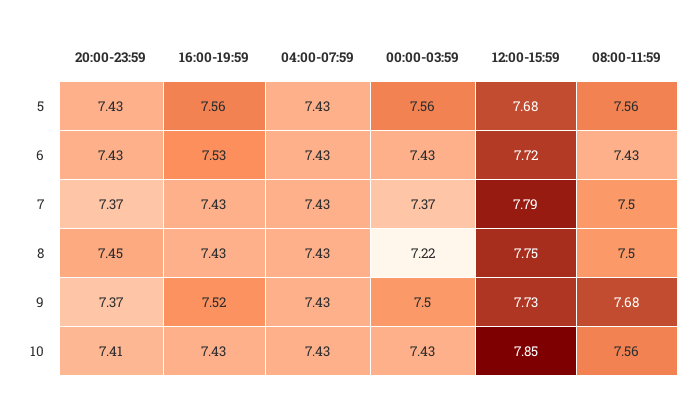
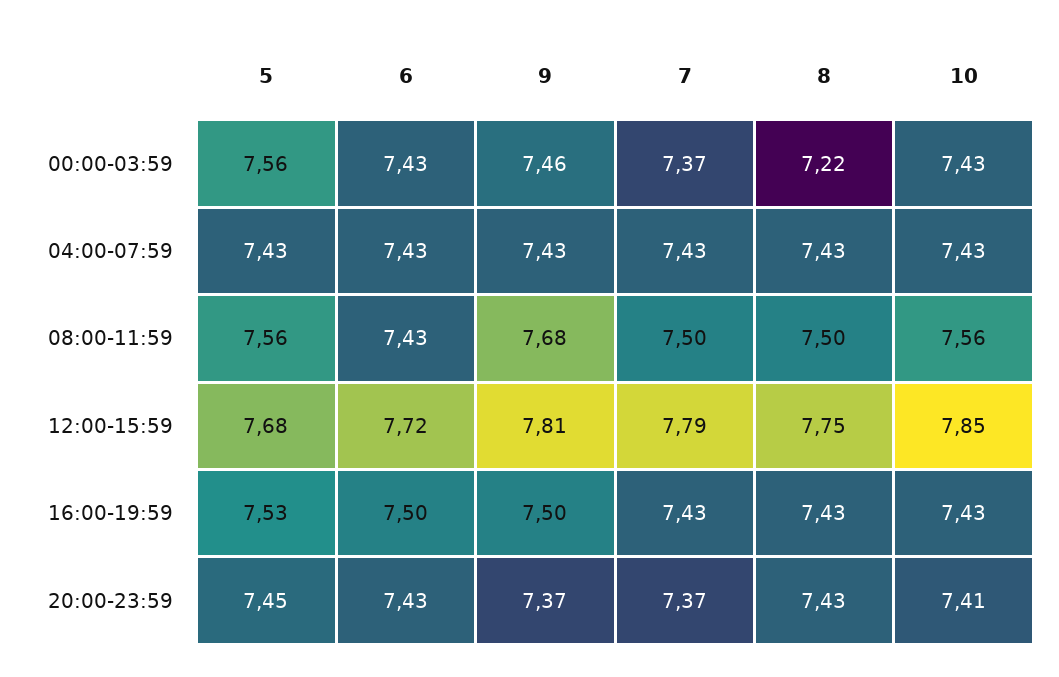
20:00-23:59, 5: 7.43 -> 7.45
16:00-19:59, 5: 7.56 -> 7.53
16:00-19:59, 6: 7.53 -> 7.5
20:00-23:59, 8: 7.45 -> 7.43
16:00-19:59, 9: 7.52 -> 7.5
00:00-03:59, 9: 7.5 -> 7.46
12:00-15:59, 9: 7.73 -> 7.81

